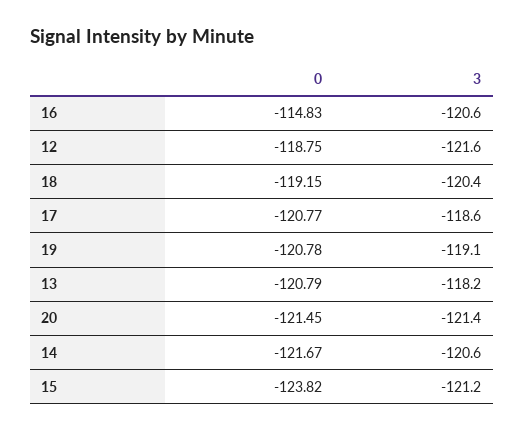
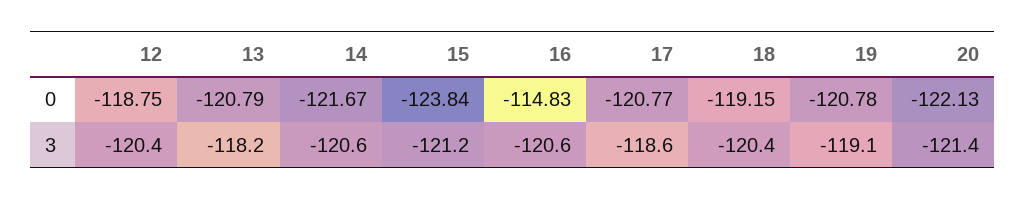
3, 12: -121.6 -> -120.4
0, 20: -121.45 -> -122.13
0, 15: -123.82 -> -123.84

